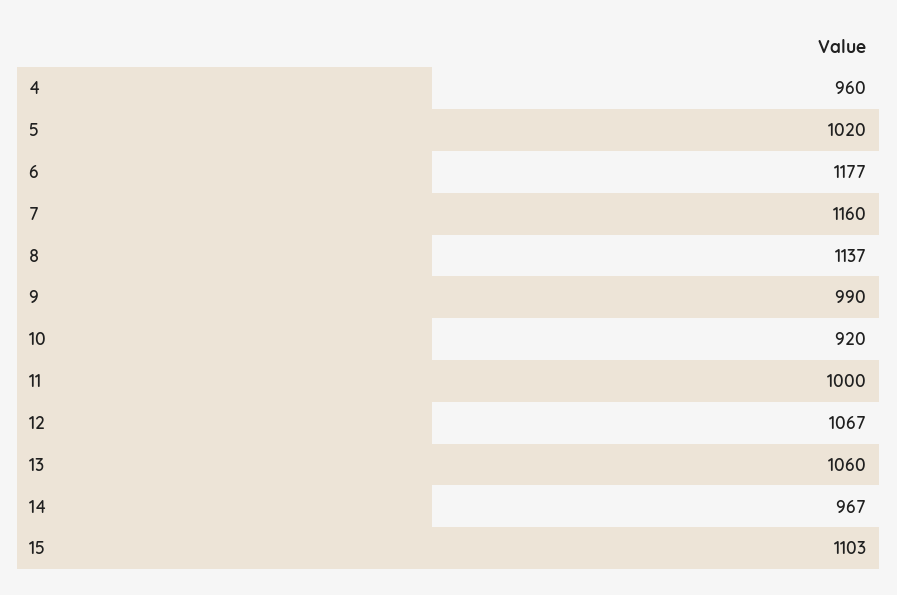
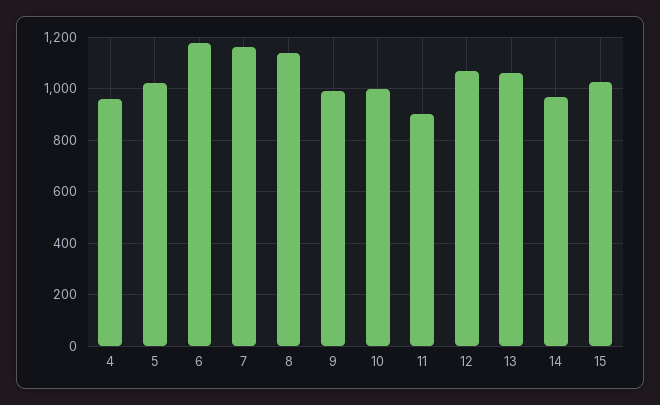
10: 920 -> 1000
11: 1000 -> 900
15: 1103 -> 1025

